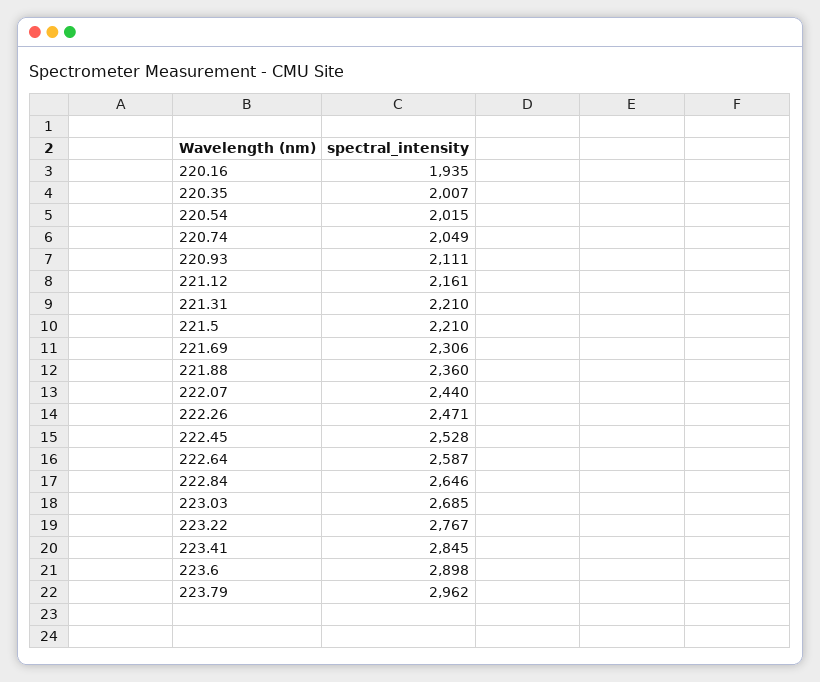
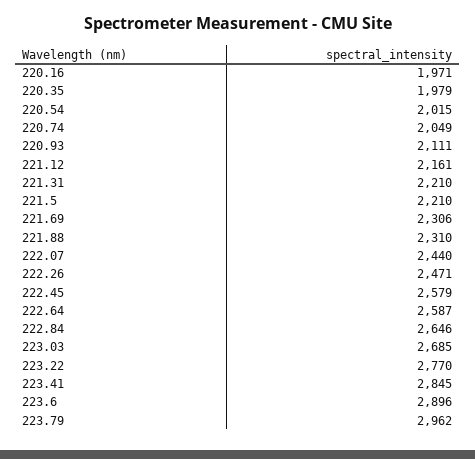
220.16: 1935 -> 1971
220.35: 2007 -> 1979
221.88: 2360 -> 2310
222.45: 2528 -> 2579
223.22: 2767 -> 2770
223.6: 2898 -> 2896

